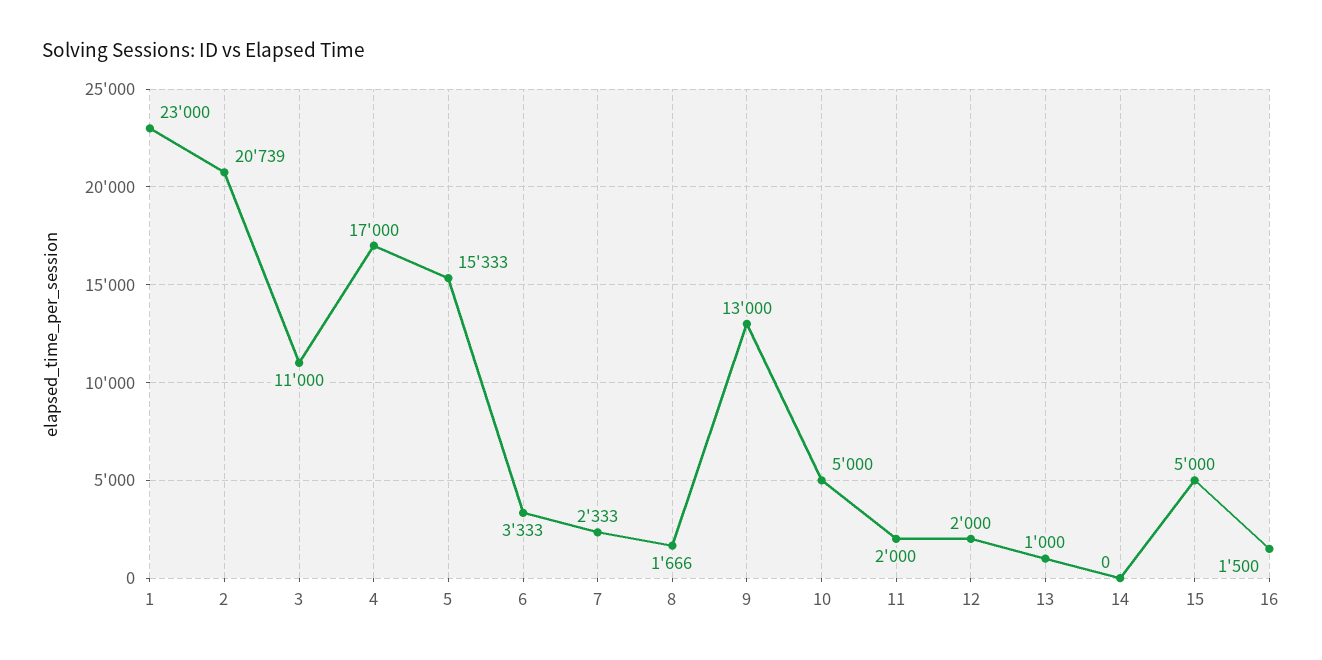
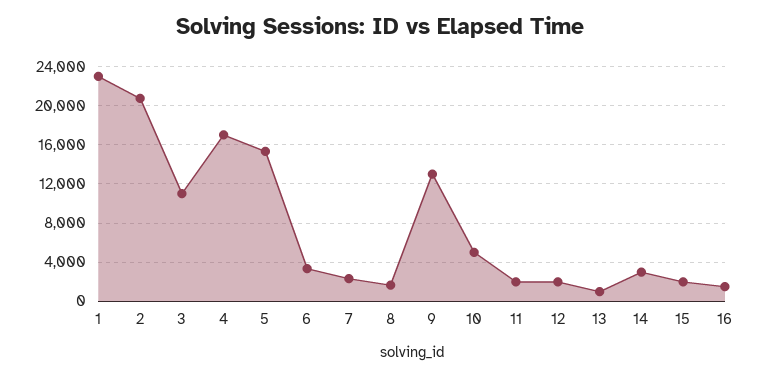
14: 0 -> 3000
15: 5000 -> 2000

